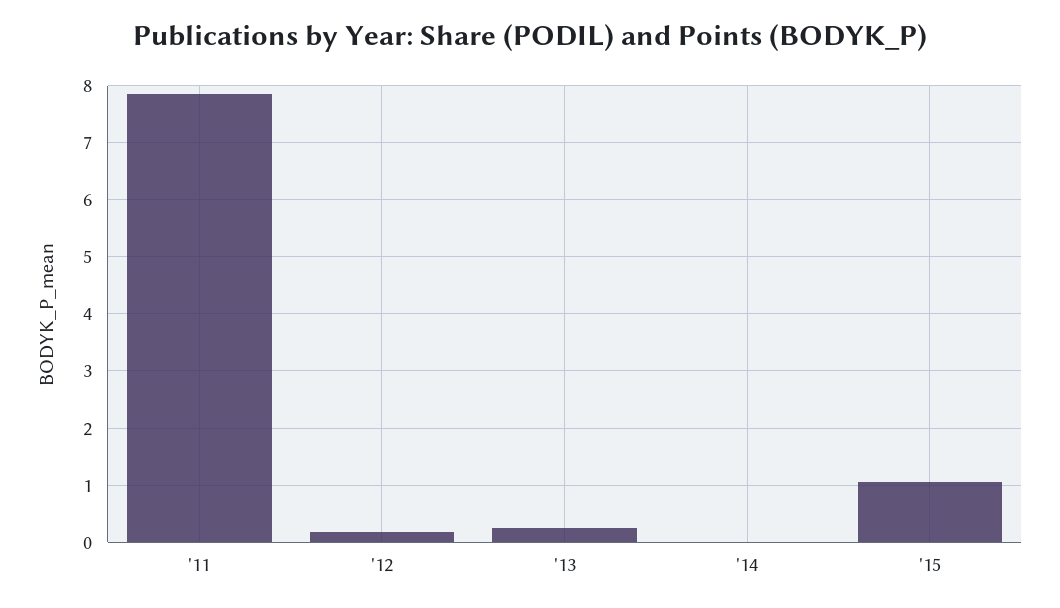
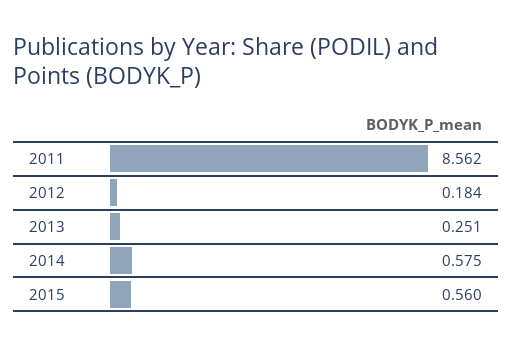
'11: 7.8 -> 8.562
'14: 0 -> 0.575
'15: 1 -> 0.56

